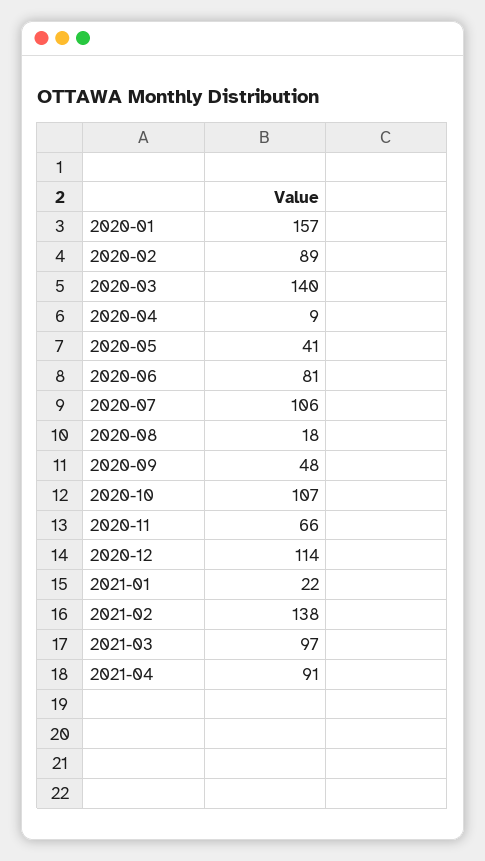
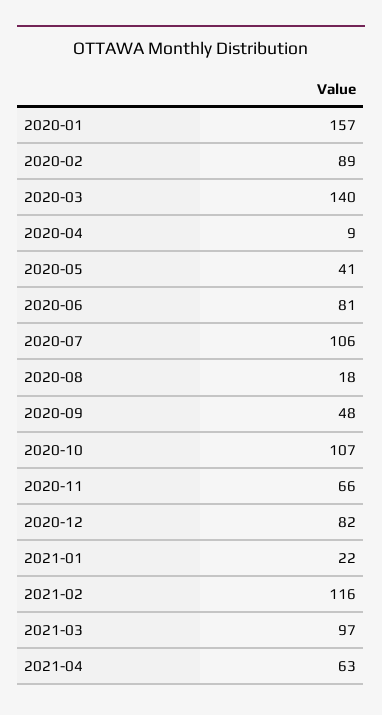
2020-12: 114 -> 82
2021-02: 138 -> 116
2021-04: 91 -> 63

